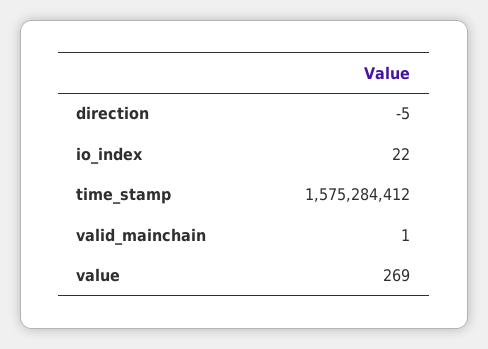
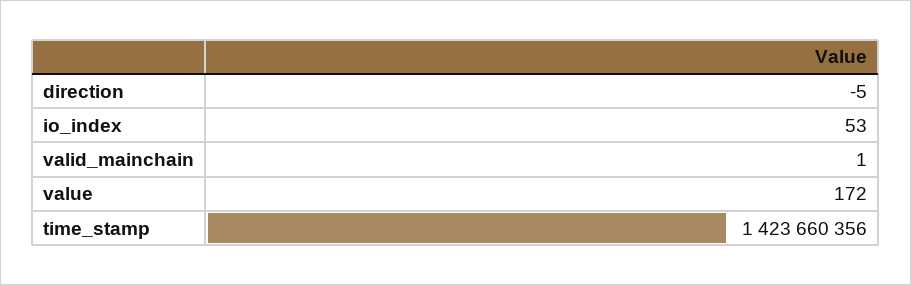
io_index: 22 -> 53
time_stamp: 1575284412 -> 1423660356
value: 269 -> 172

